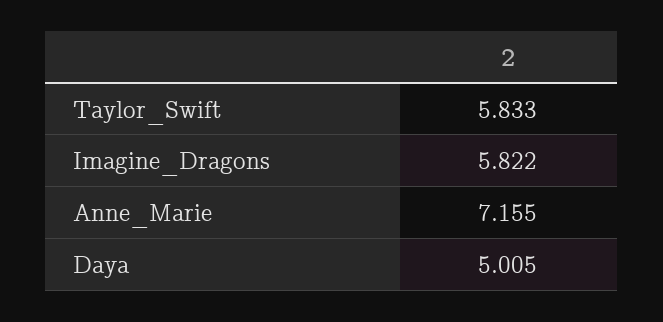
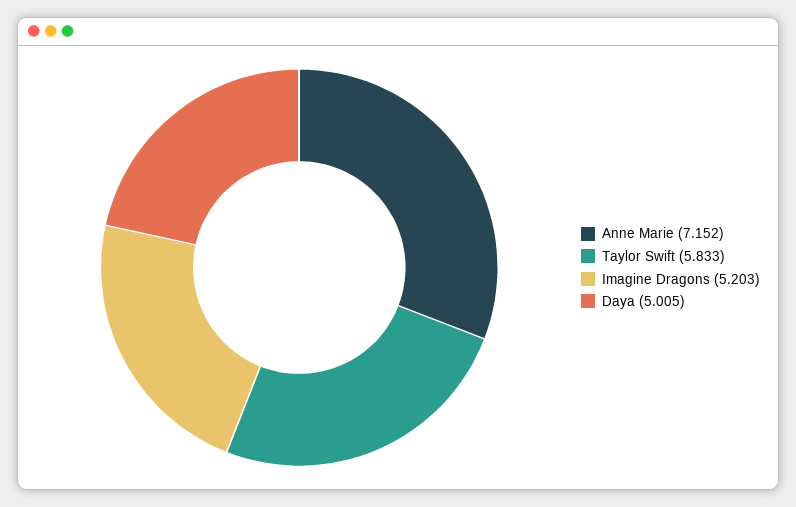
Imagine_Dragons: 5.822 -> 5.203
Anne_Marie: 7.155 -> 7.152

